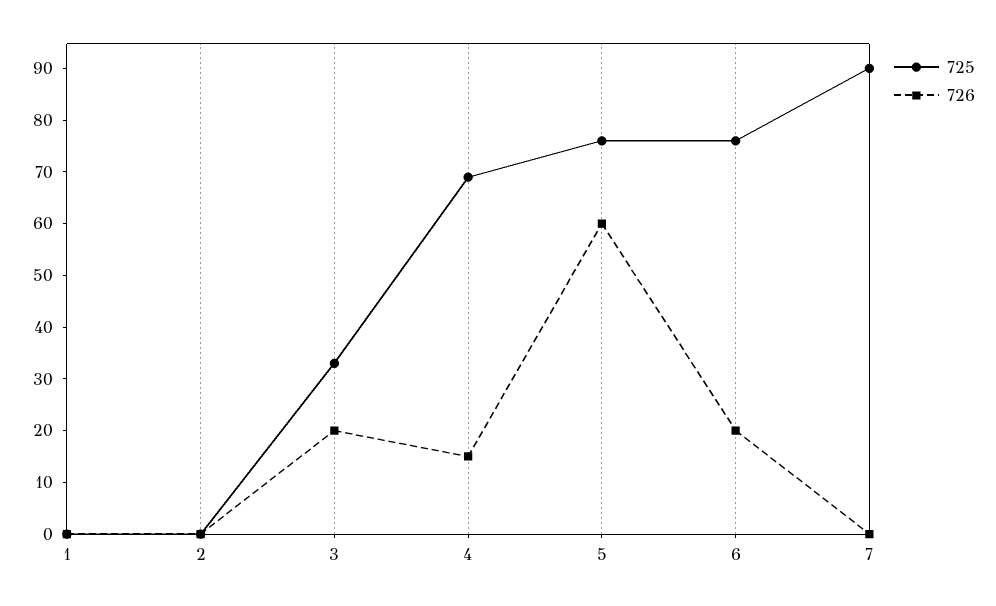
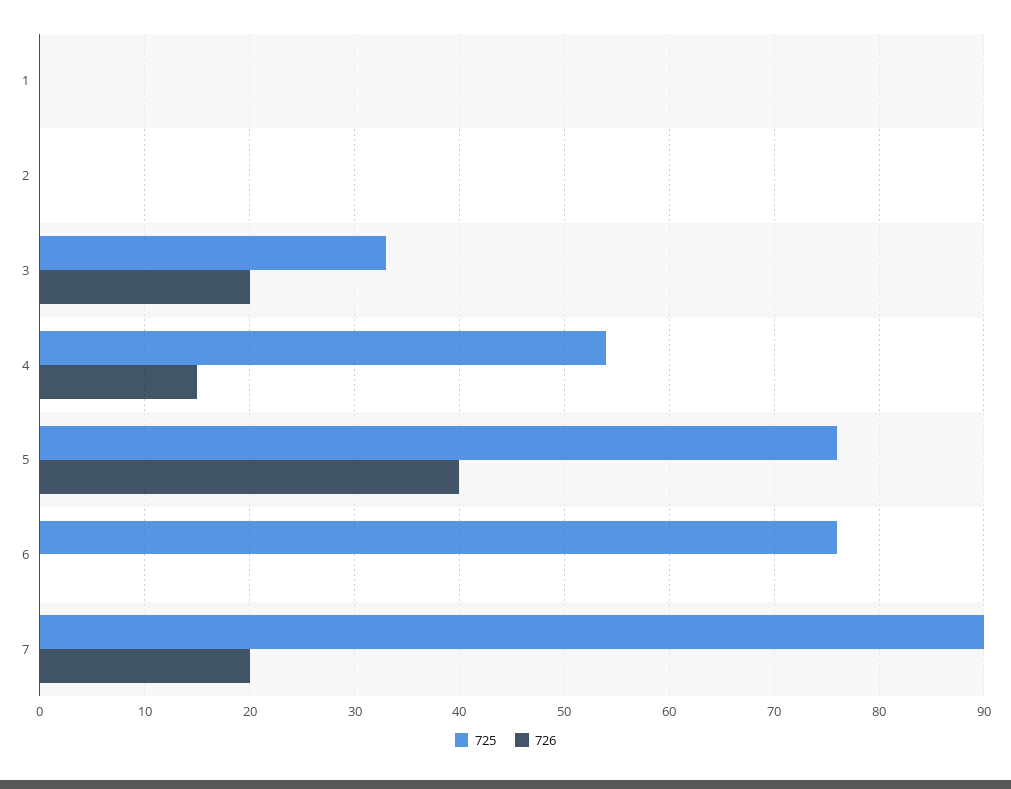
725, 4: 70 -> 54
726, 5: 60 -> 40
726, 6: 20 -> 0
726, 7: 0 -> 20

